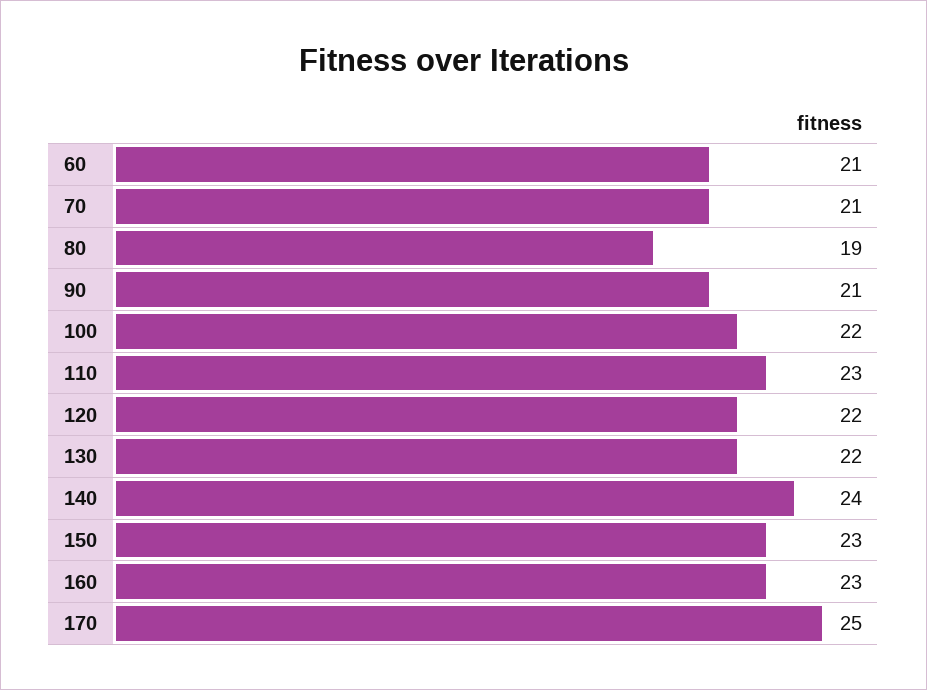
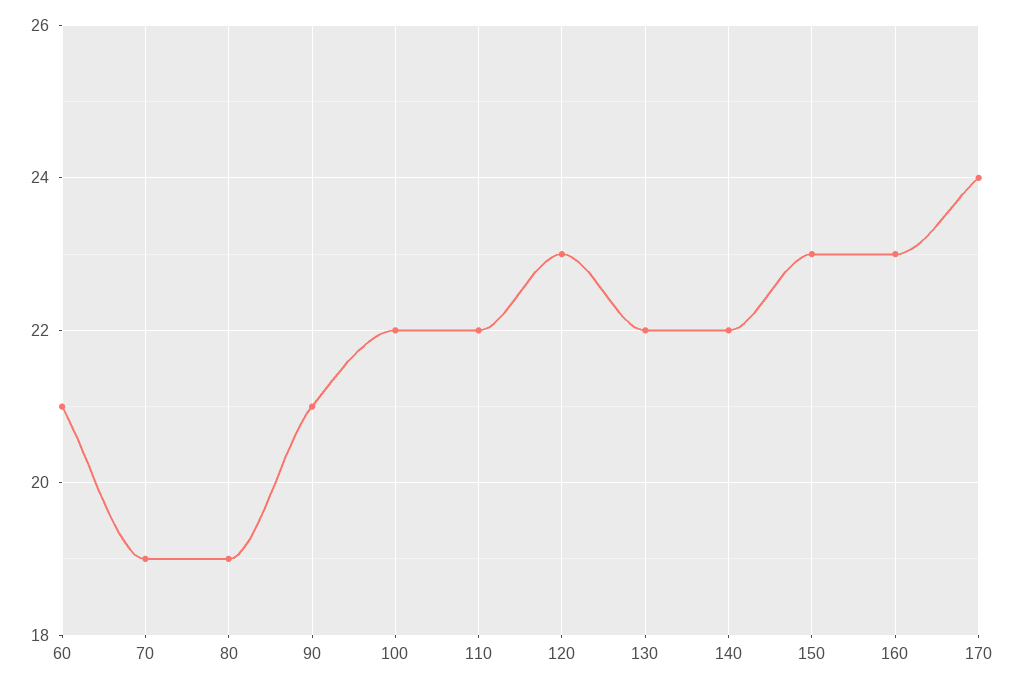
70: 21 -> 19
110: 23 -> 22
120: 22 -> 23
140: 24 -> 22
170: 25 -> 24

